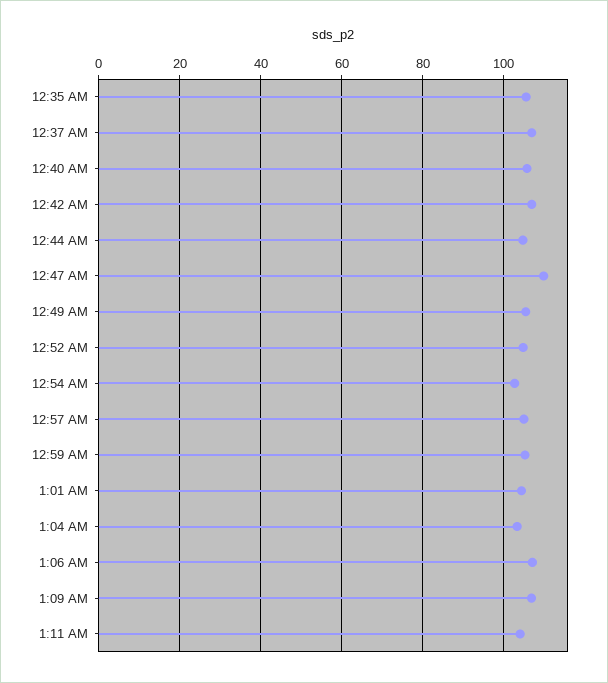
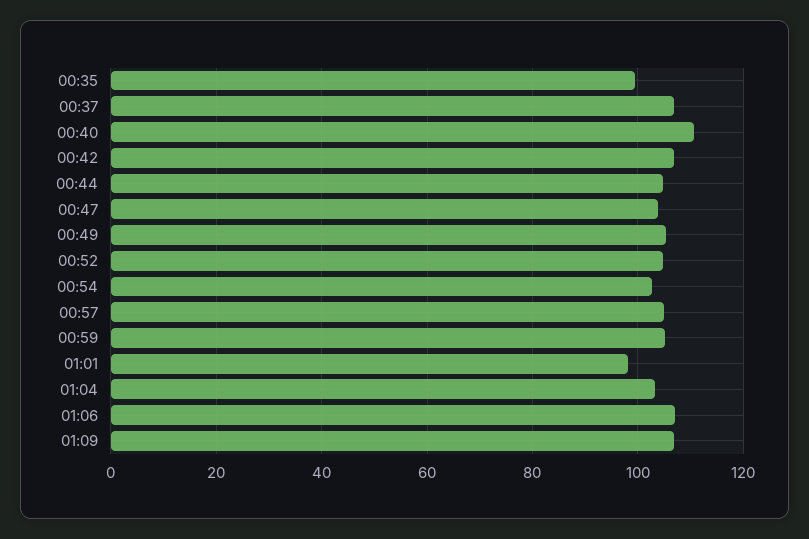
12:35 AM: 106 -> 100
12:40 AM: 106 -> 110
12:47 AM: 110 -> 104
1:01 AM: 104 -> 98
1:11 AM: 104 -> none

